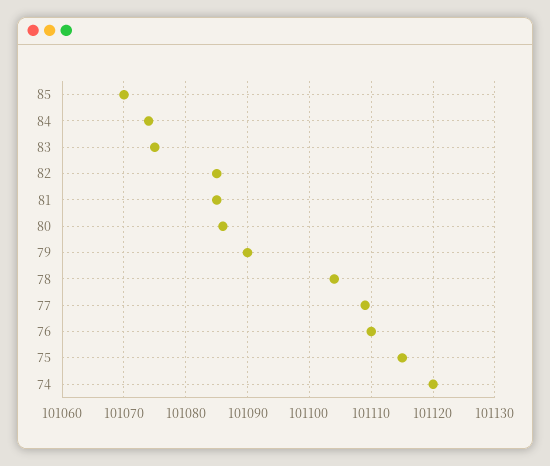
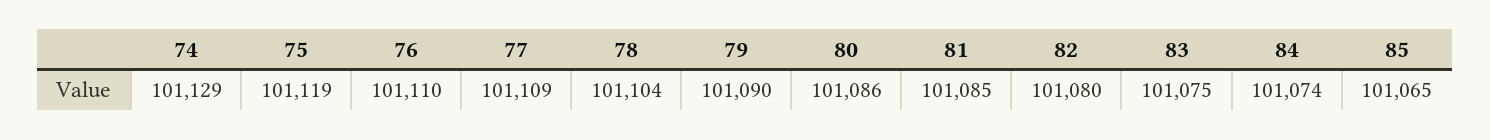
85: 101070 -> 101065
82: 101085 -> 101080
75: 101115 -> 101119
74: 101120 -> 101129

